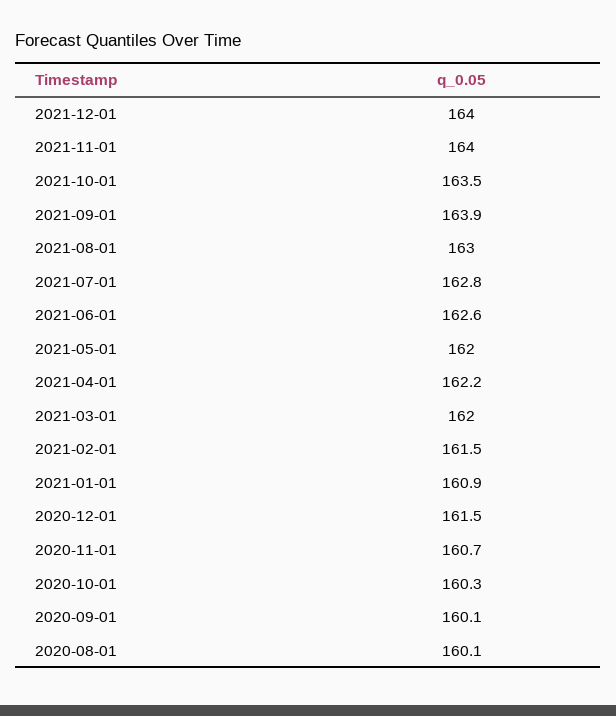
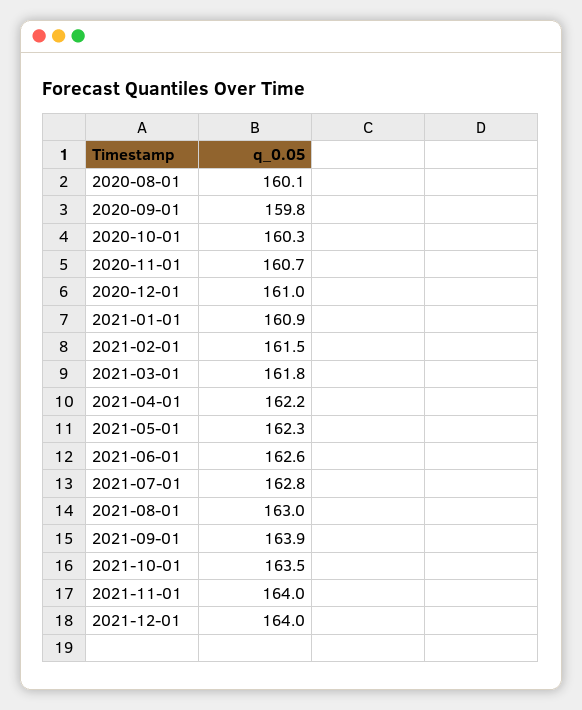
2021-05-01: 162 -> 162.3
2021-03-01: 162 -> 161.8
2020-12-01: 161.5 -> 161
2020-09-01: 160.1 -> 159.8

